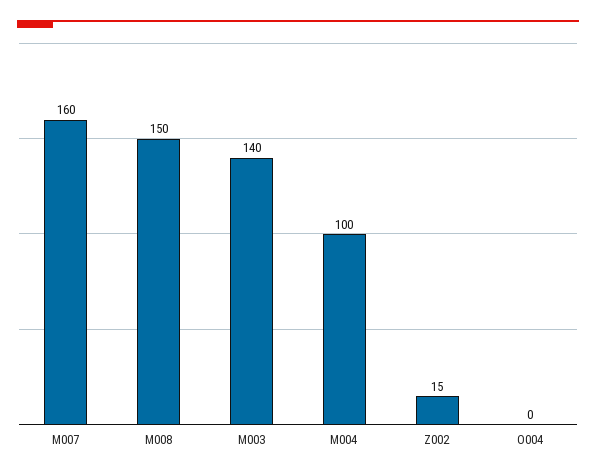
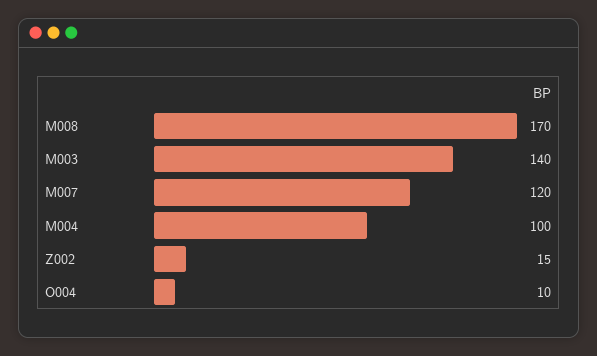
M007: 160 -> 120
M008: 150 -> 170
O004: 0 -> 10

